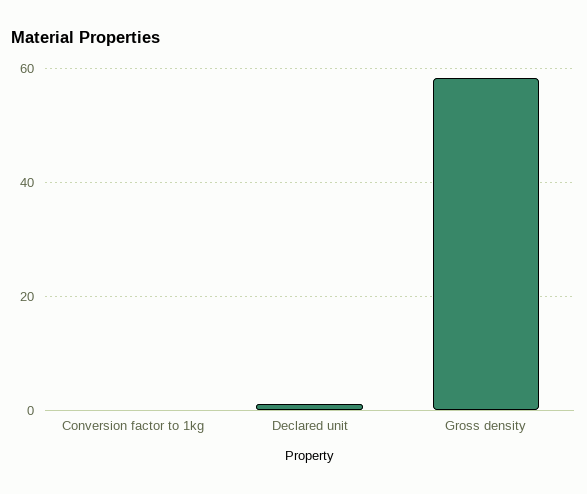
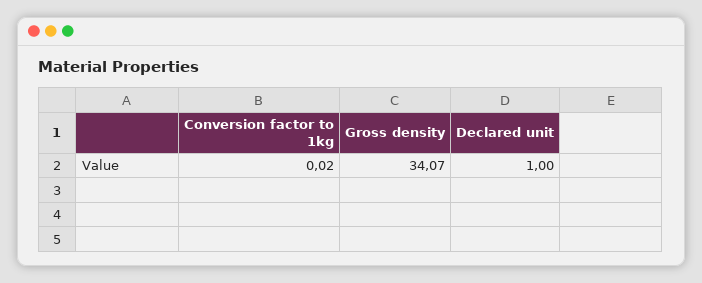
Gross density: 58 -> 34.07

